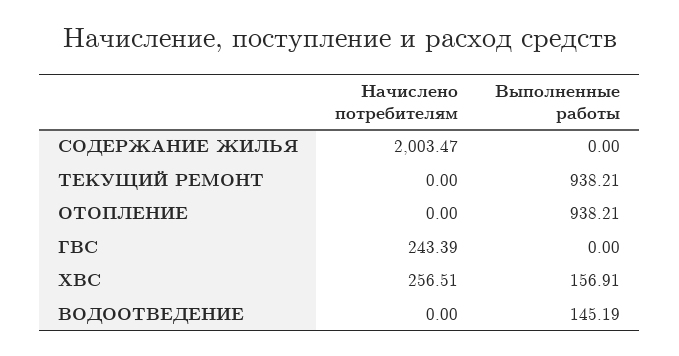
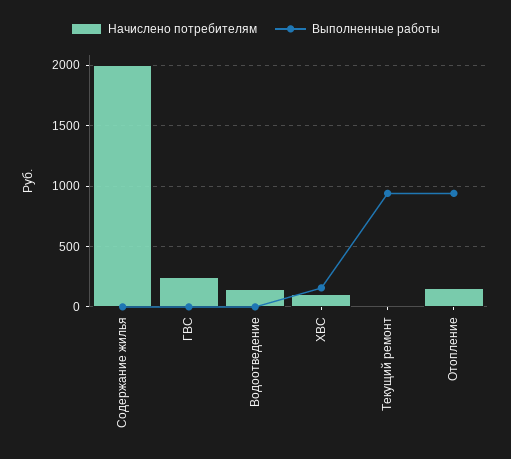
Начислено потребителям, ОТОПЛЕНИЕ: 0 -> 150
Начислено потребителям, ХВС: 256.51 -> 100
Начислено потребителям, ВОДООТВЕДЕНИЕ: 0 -> 150
Выполненные работы, ВОДООТВЕДЕНИЕ: 145.19 -> 0

